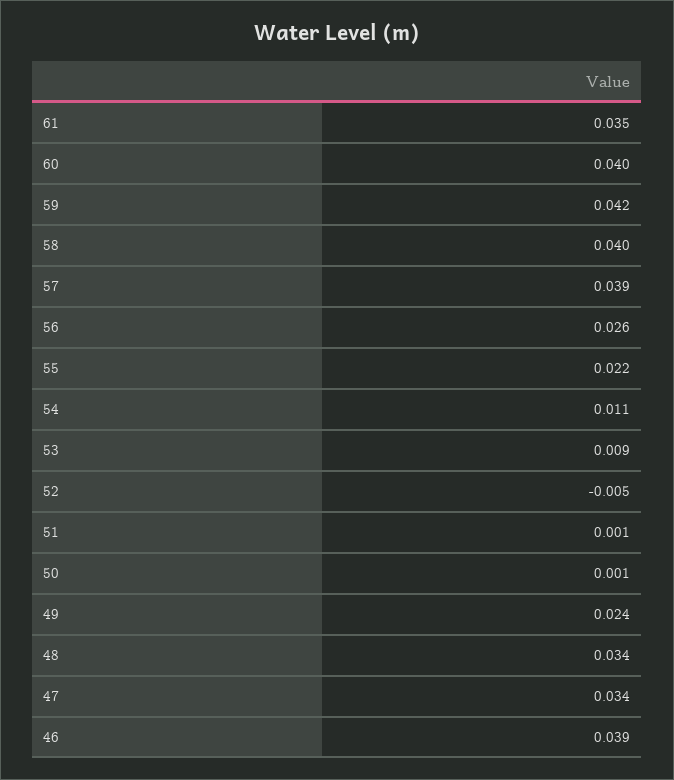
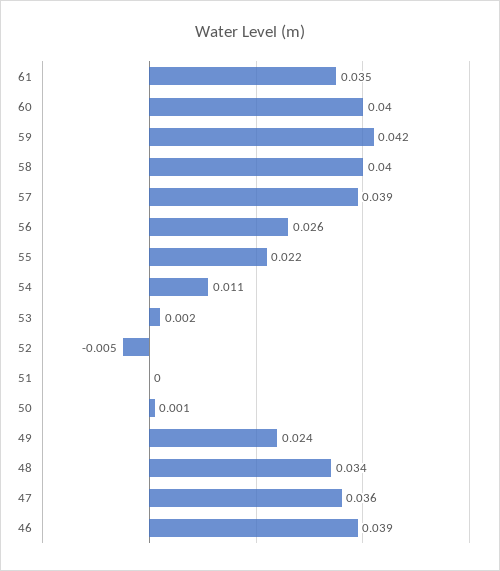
53: 0.009 -> 0.002
51: 0.001 -> 0
47: 0.034 -> 0.036

